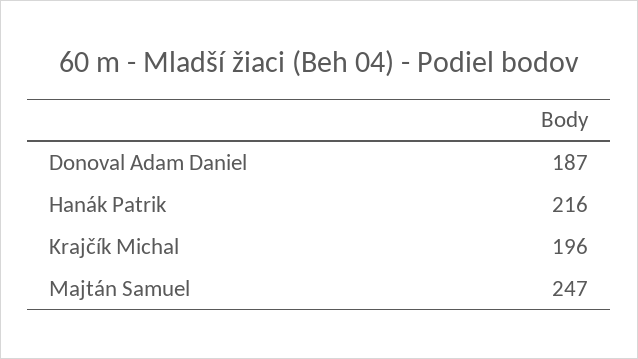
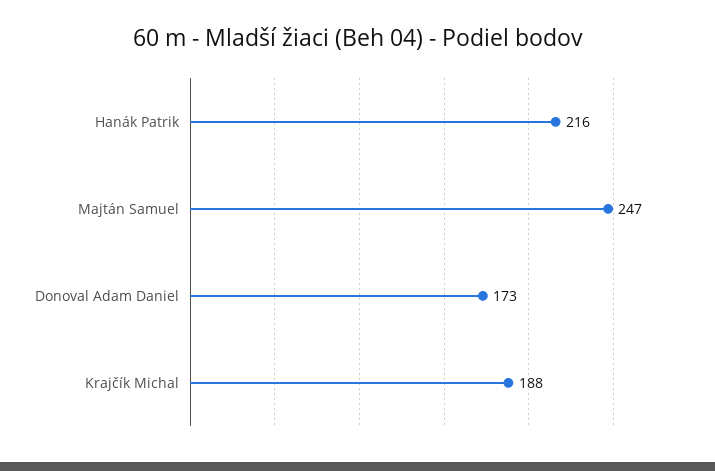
Donoval Adam Daniel: 187 -> 173
Krajčík Michal: 196 -> 188

